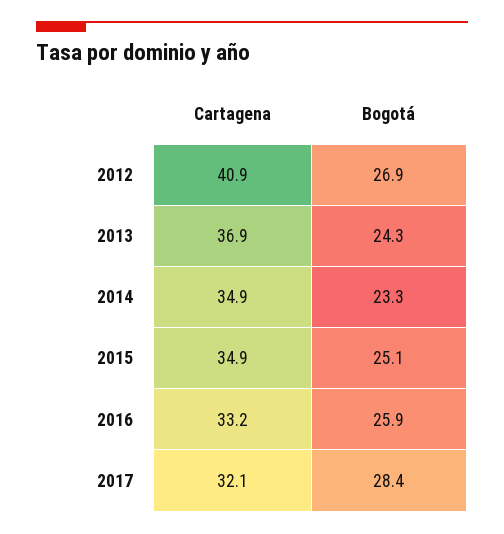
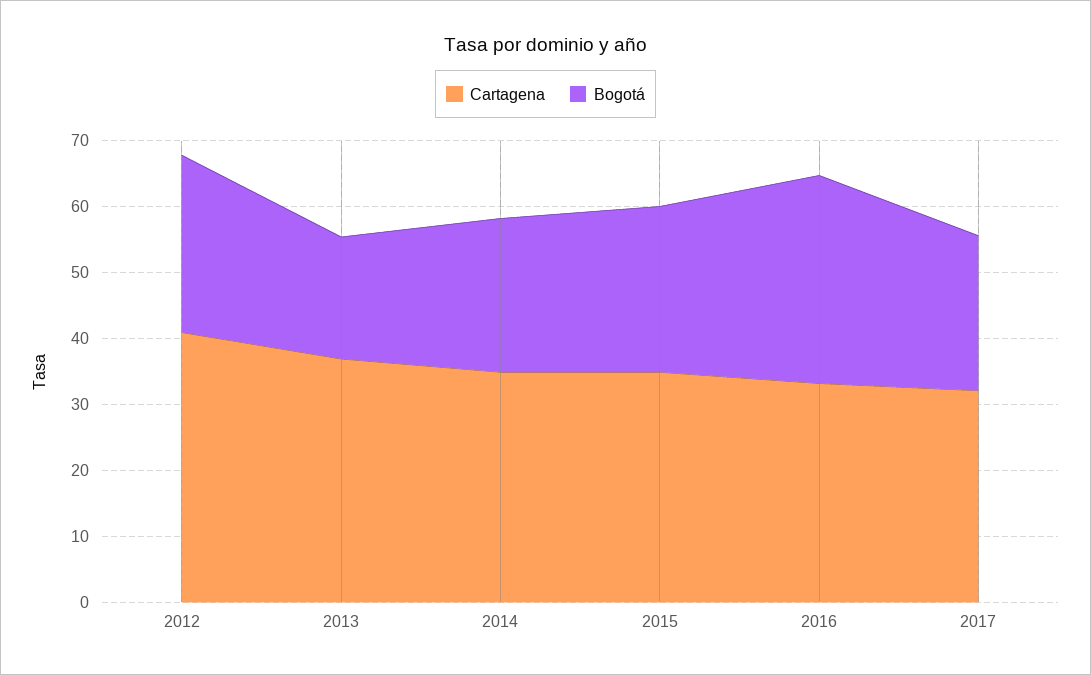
Bogotá, 2013: 24.3 -> 18
Bogotá, 2016: 25.9 -> 32
Bogotá, 2017: 28.4 -> 24

